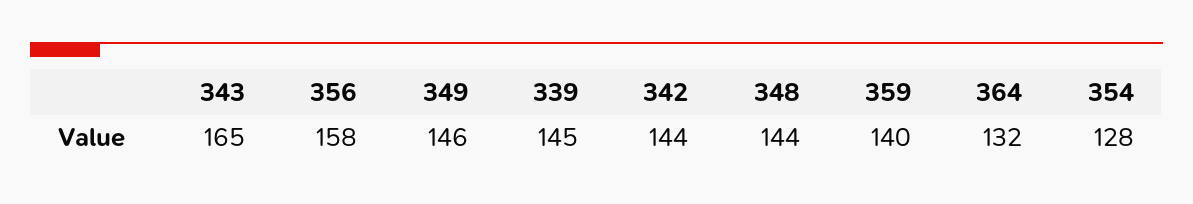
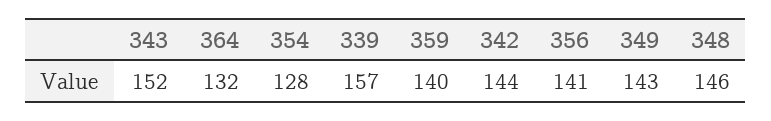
343: 165 -> 152
356: 158 -> 141
349: 146 -> 143
339: 145 -> 157
348: 144 -> 146

